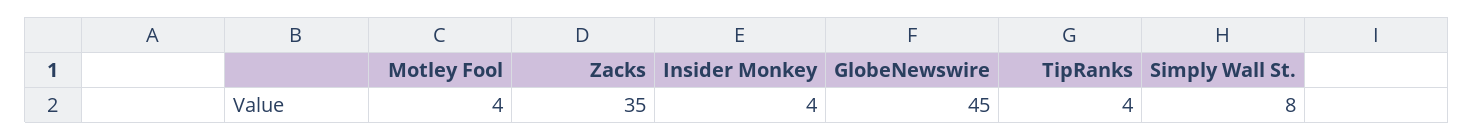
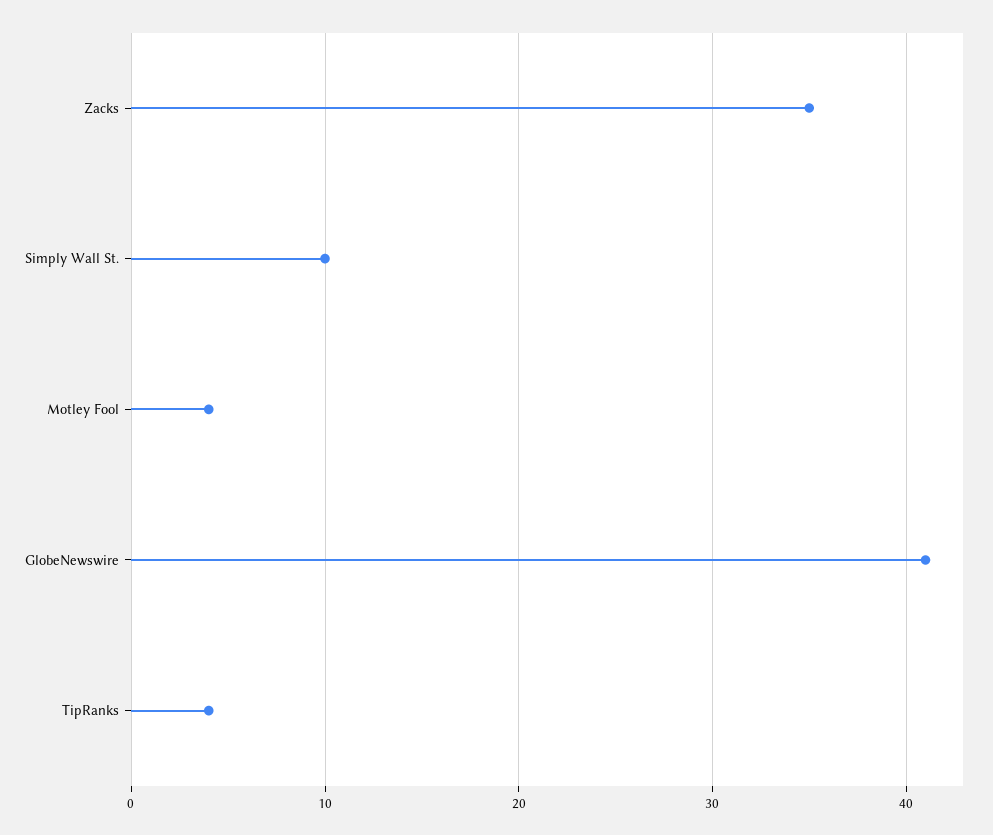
Insider Monkey: 4 -> none
GlobeNewswire: 45 -> 41
Simply Wall St.: 8 -> 10

